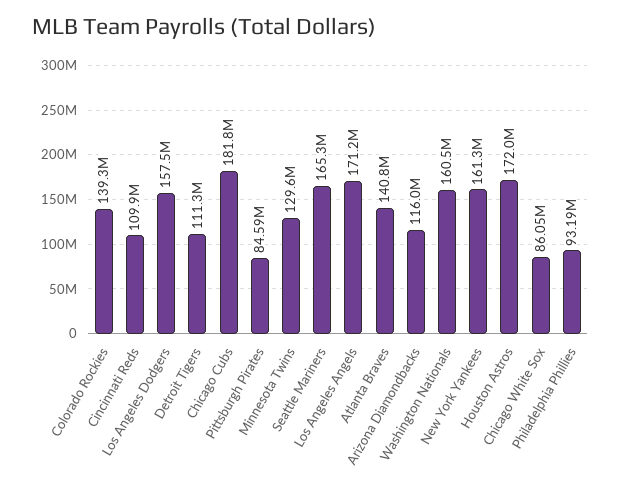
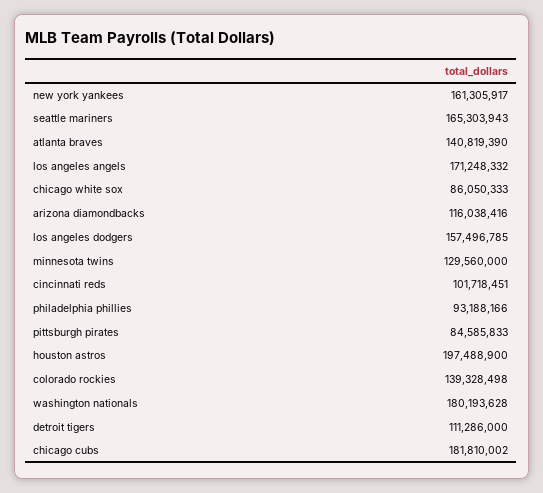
Cincinnati Reds: 109900000 -> 101718451
Washington Nationals: 160500000 -> 180193628
Houston Astros: 172000000 -> 197488900

